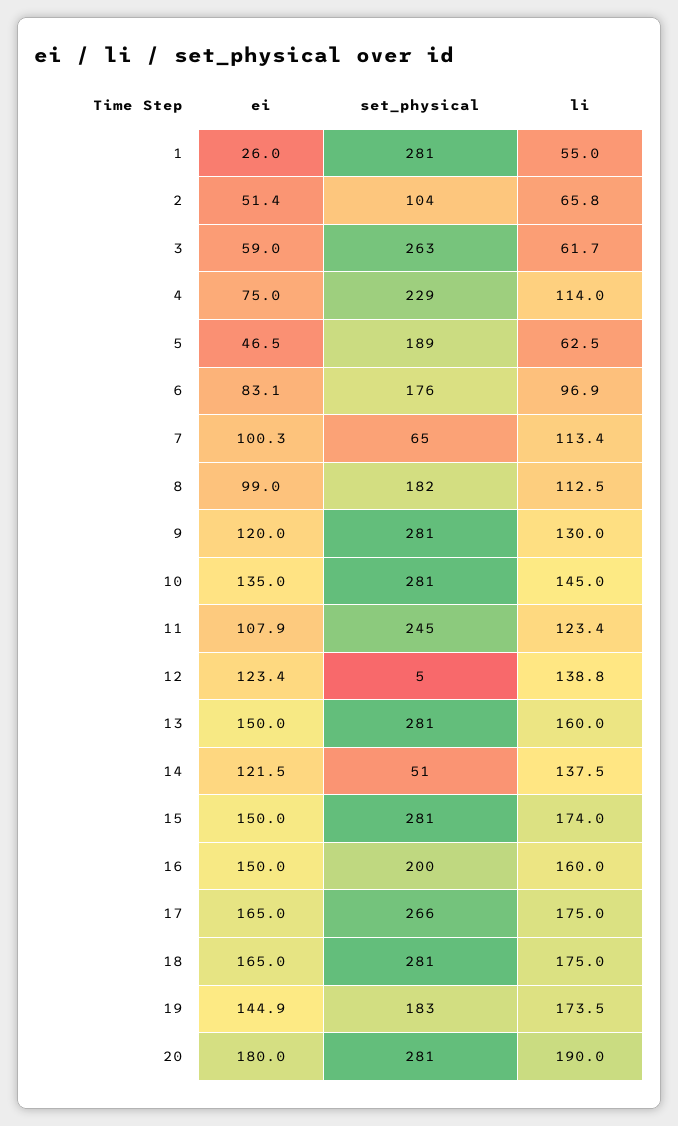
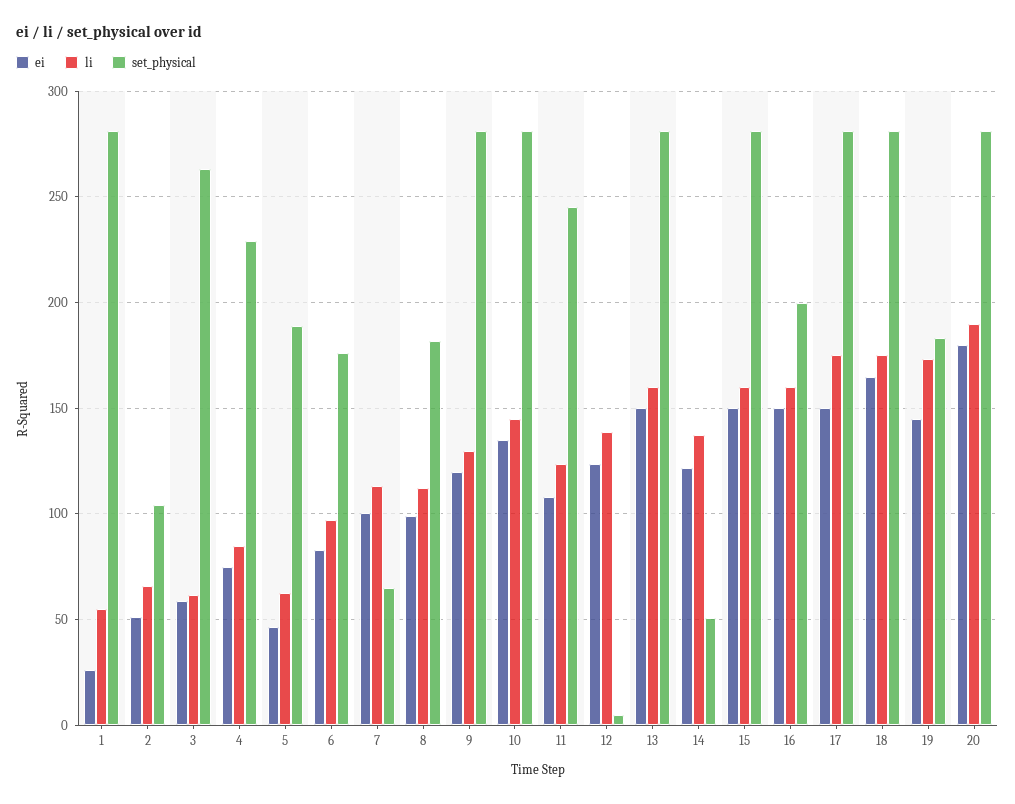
li, 4: 114 -> 85
li, 15: 174 -> 160
ei, 17: 165 -> 150
set_physical, 17: 266 -> 280

